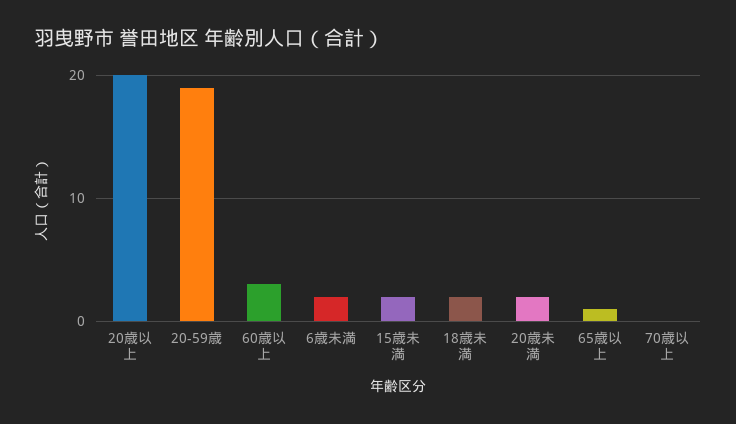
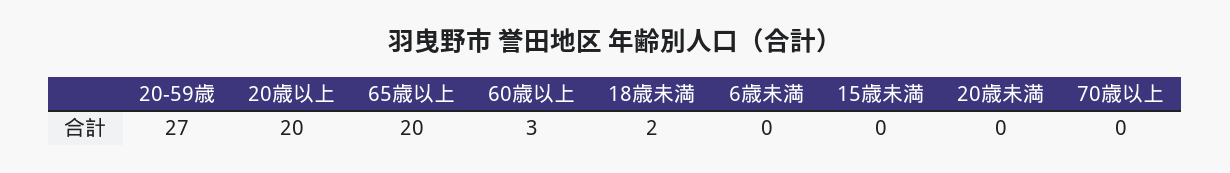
20-59歳: 19 -> 27
6歳未満: 2 -> 0
15歳未満: 2 -> 0
20歳未満: 2 -> 0
65歳以上: 1 -> 20

